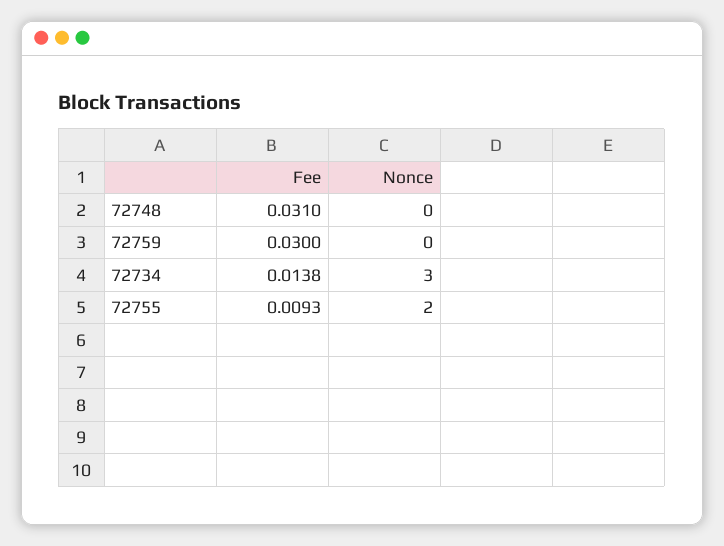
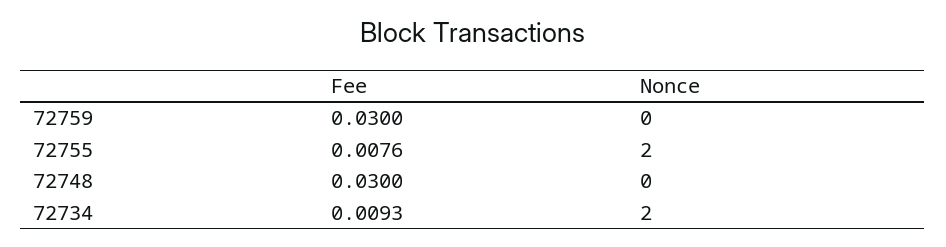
Fee, 72748: 0.031 -> 0.03
Fee, 72734: 0.0138 -> 0.0093
Nonce, 72734: 3 -> 2
Fee, 72755: 0.0093 -> 0.0076

